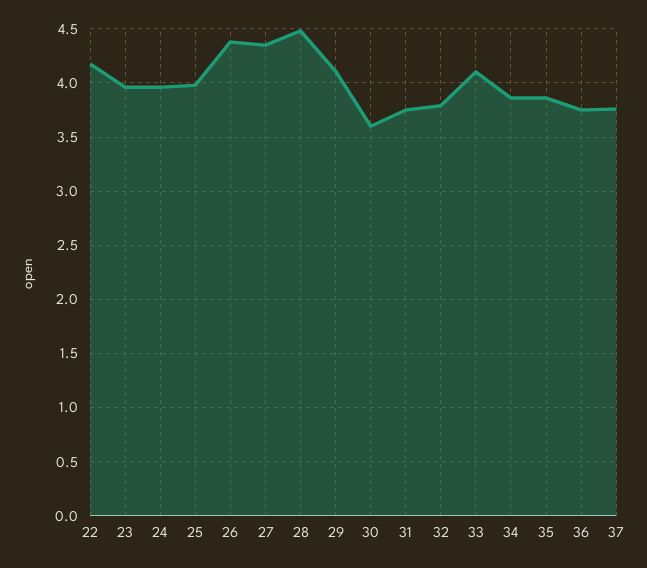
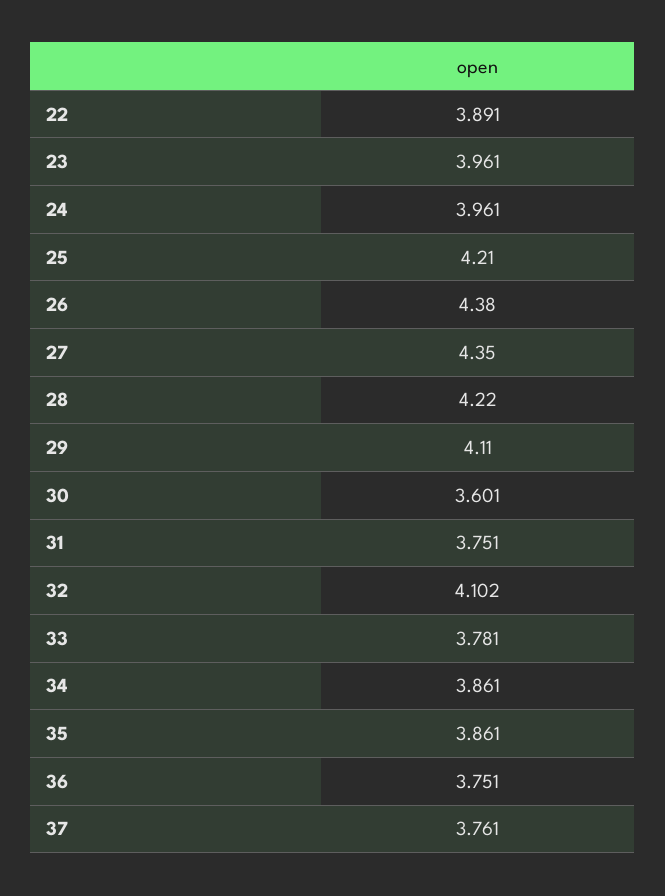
22: 4.2 -> 3.891
25: 4 -> 4.21
28: 4.5 -> 4.22
32: 3.8 -> 4.102
33: 4.1 -> 3.781

